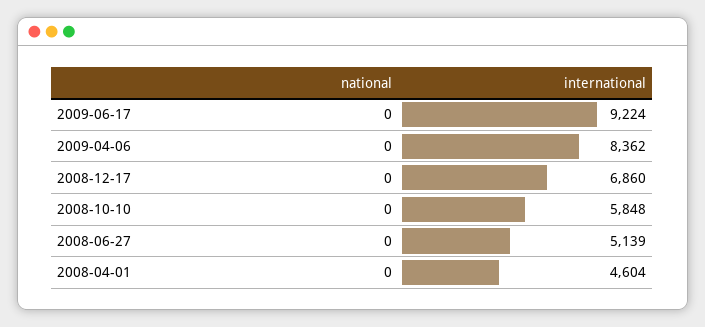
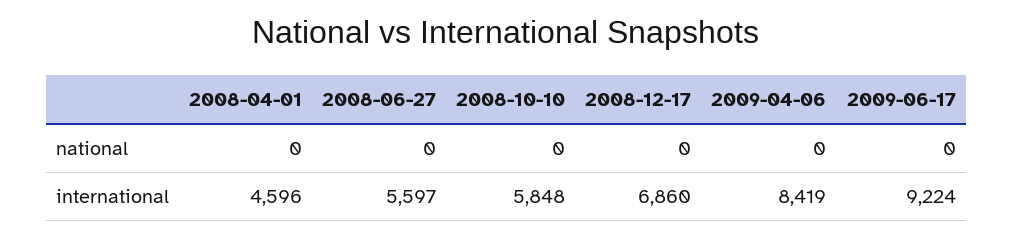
international, 2009-04-06: 8362 -> 8419
international, 2008-06-27: 5139 -> 5597
international, 2008-04-01: 4604 -> 4596

